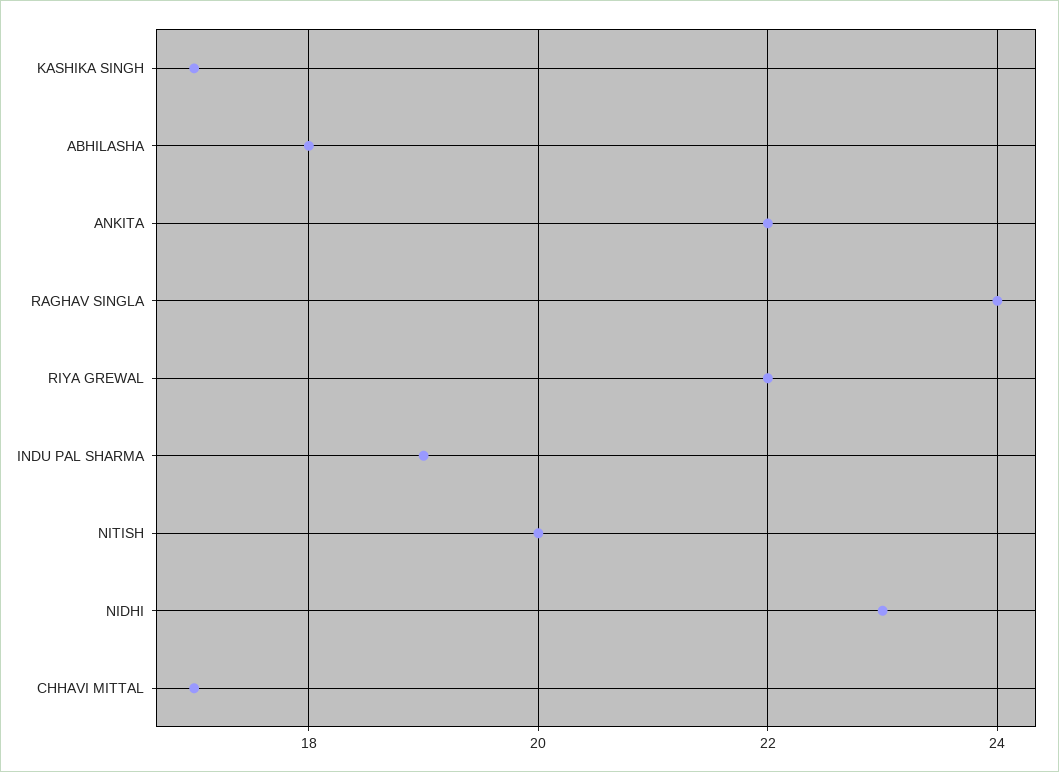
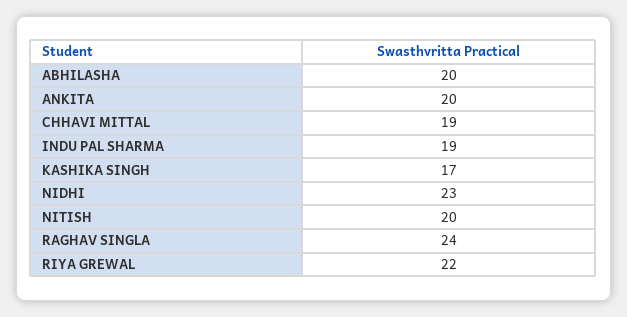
ABHILASHA: 18 -> 20
ANKITA: 22 -> 20
CHHAVI MITTAL: 17 -> 19

